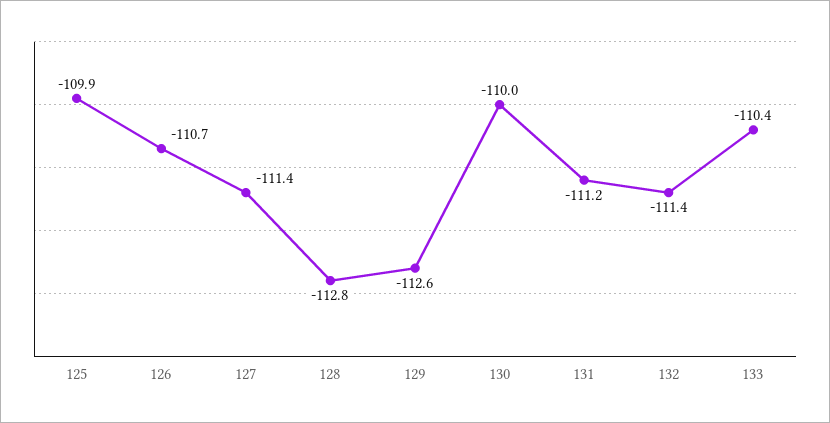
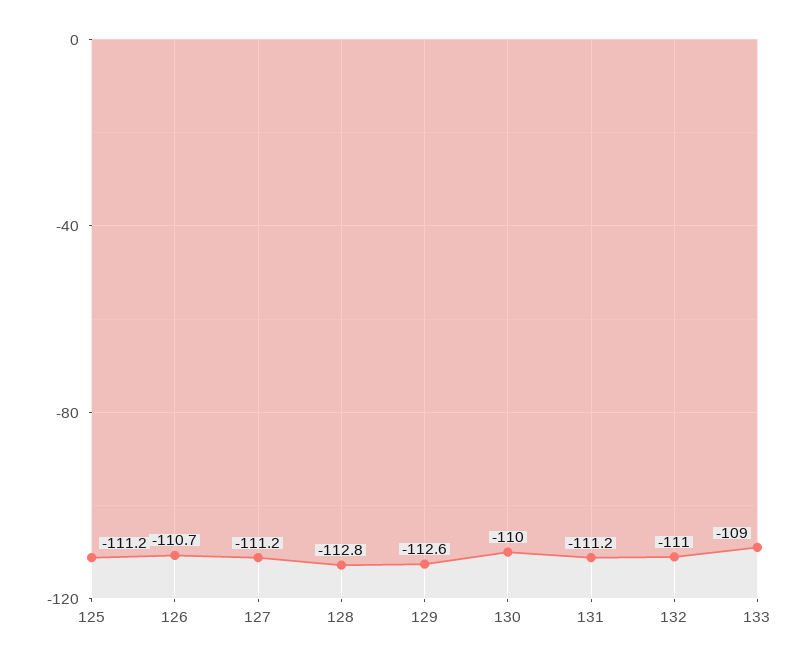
125: -109.9 -> -111.2
127: -111.4 -> -111.2
132: -111.4 -> -111
133: -110.4 -> -109

